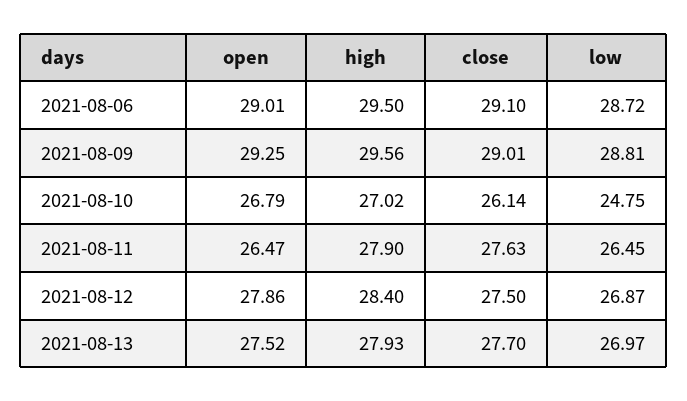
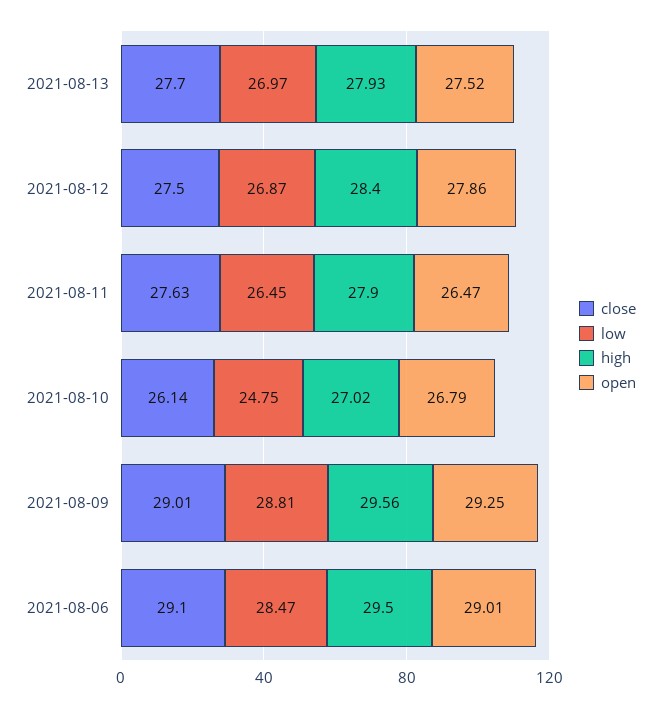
low, 2021-08-06: 28.72 -> 28.47

